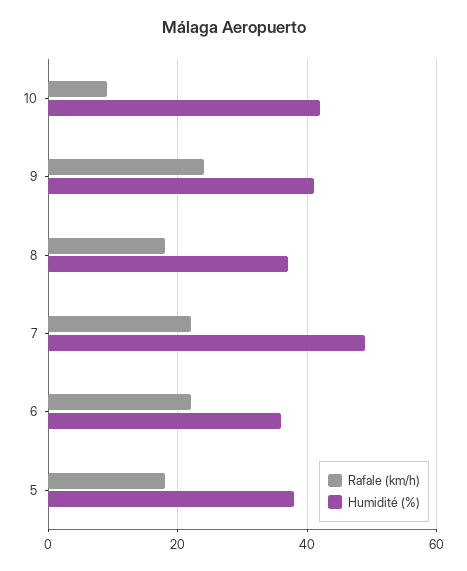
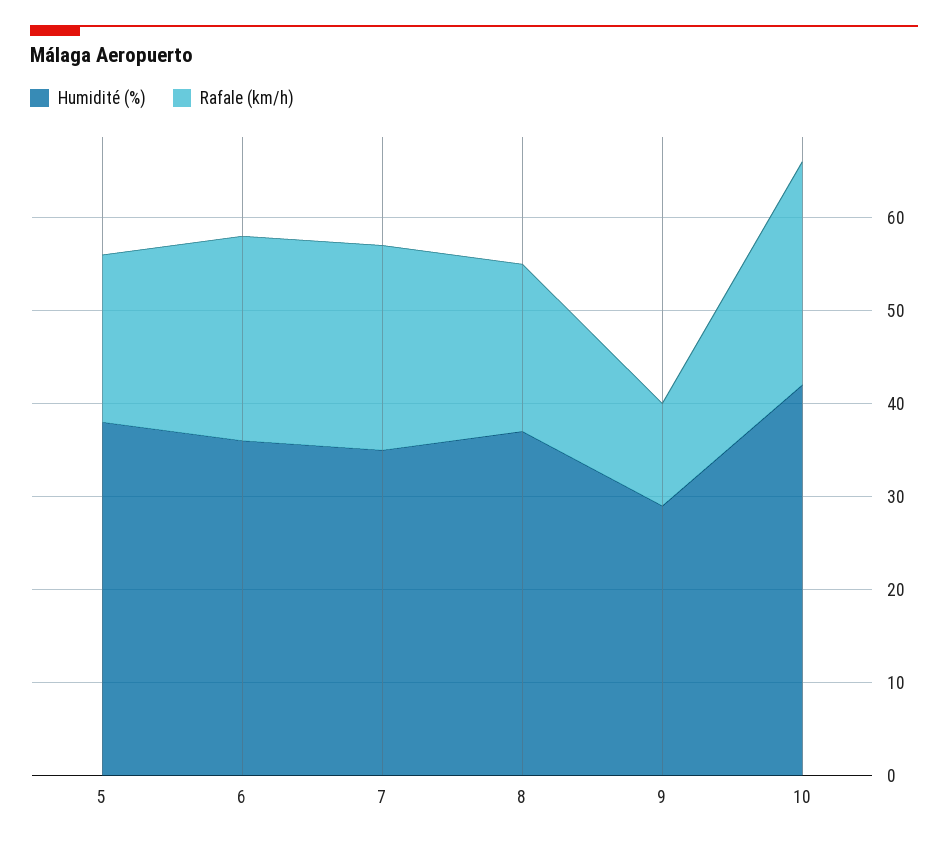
Rafale (km/h), 10: 10 -> 24
Rafale (km/h), 9: 25 -> 11
Humidité (%), 9: 40 -> 29
Humidité (%), 7: 50 -> 35

